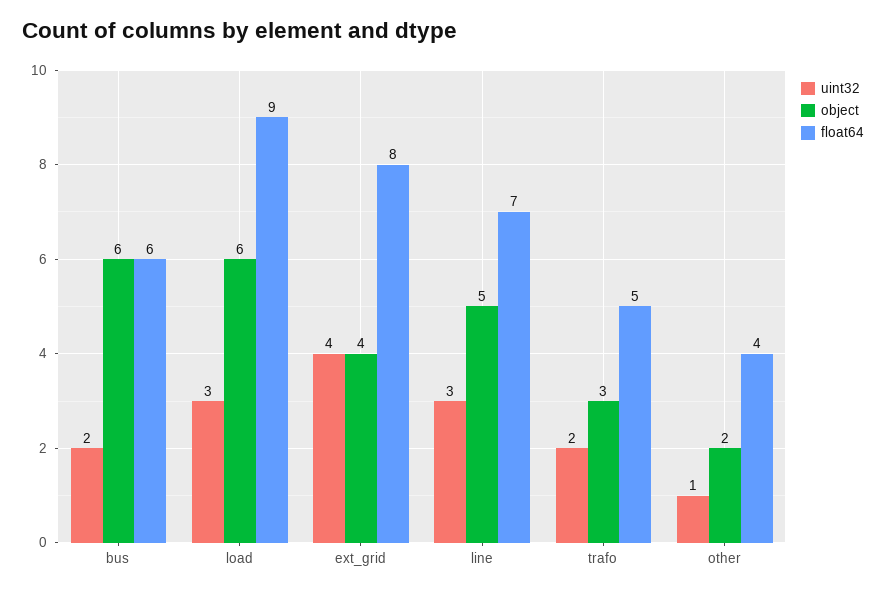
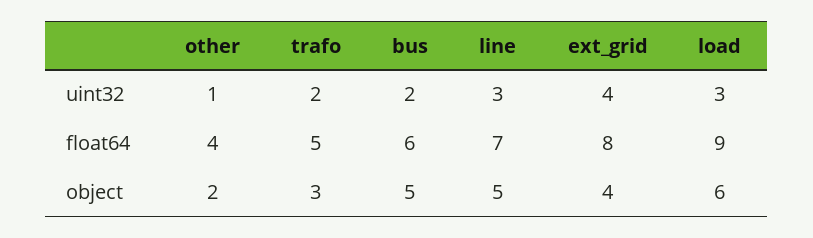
object, bus: 6 -> 5

